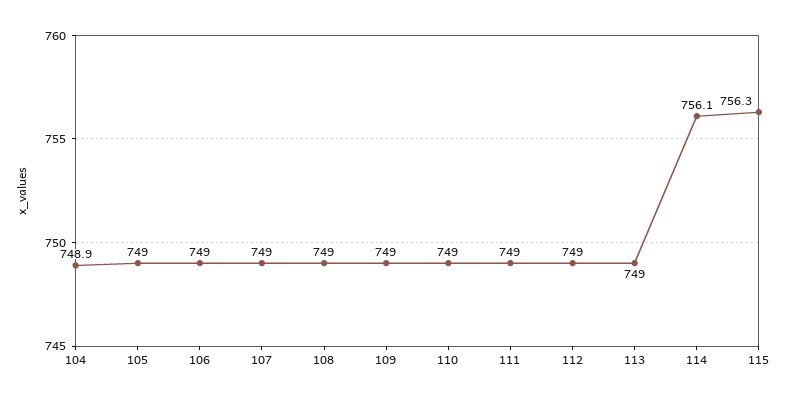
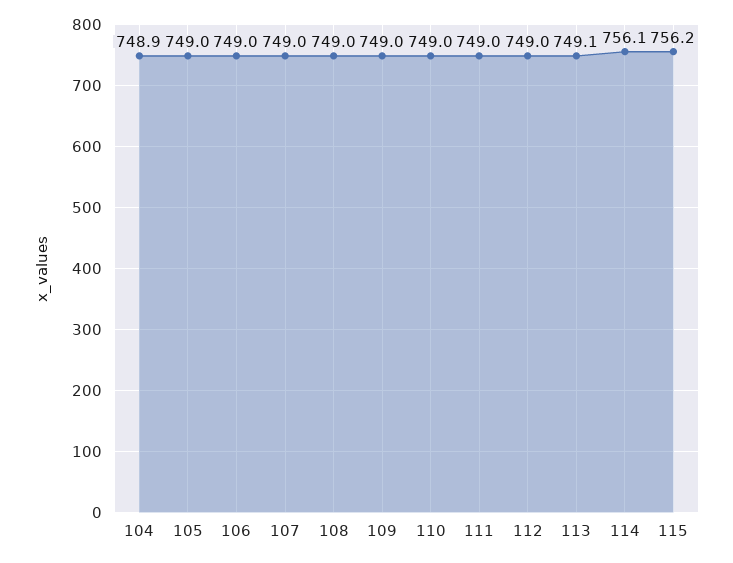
113: 749 -> 749.1
115: 756.3 -> 756.2

